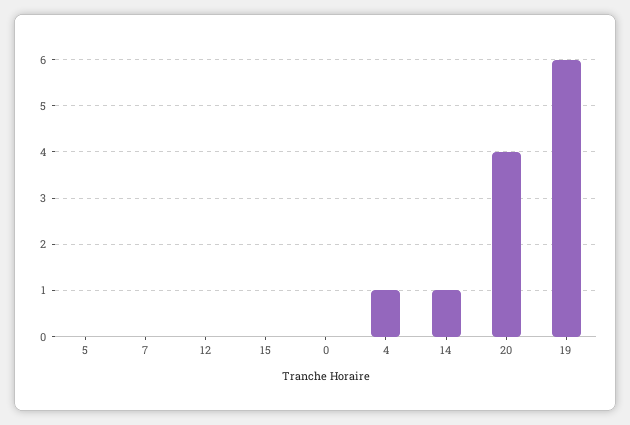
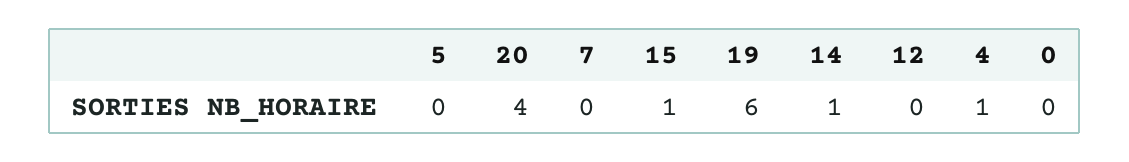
15: 0 -> 1

